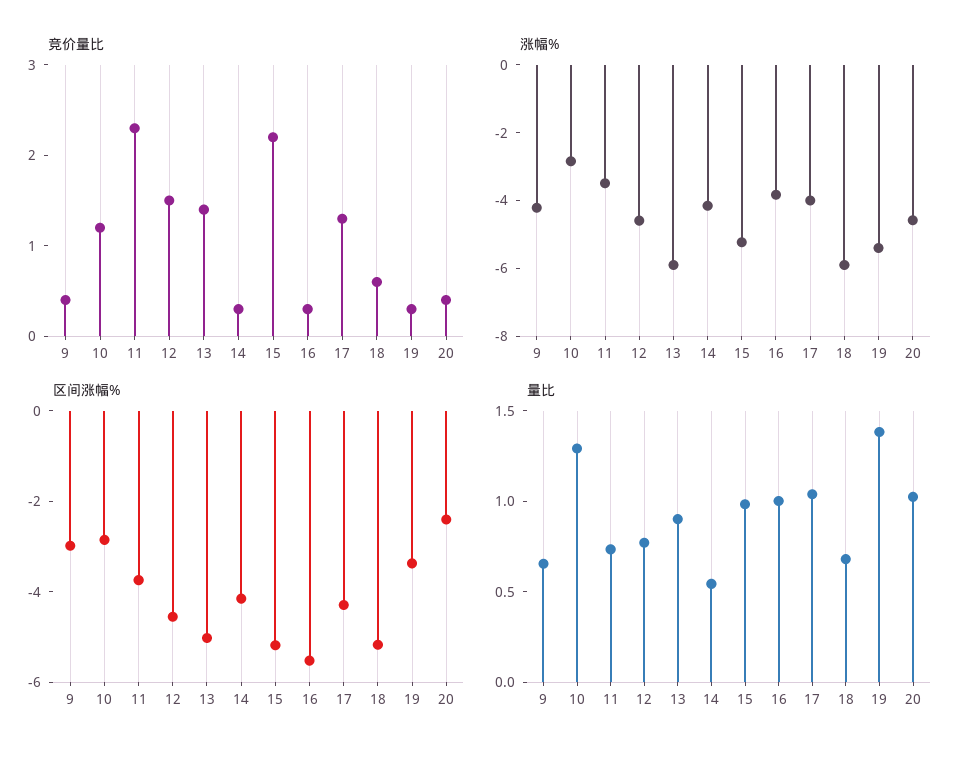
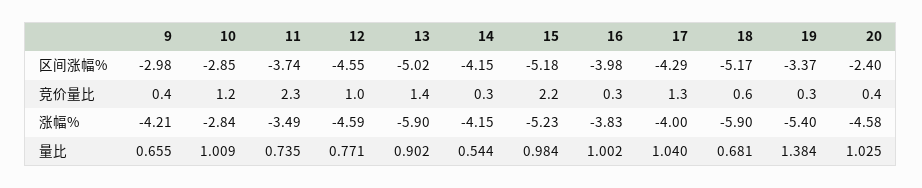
竞价量比, 12: 1.5 -> 1
区间涨幅%, 16: -5.5 -> -3.98
量比, 10: 1.3 -> 1.009

